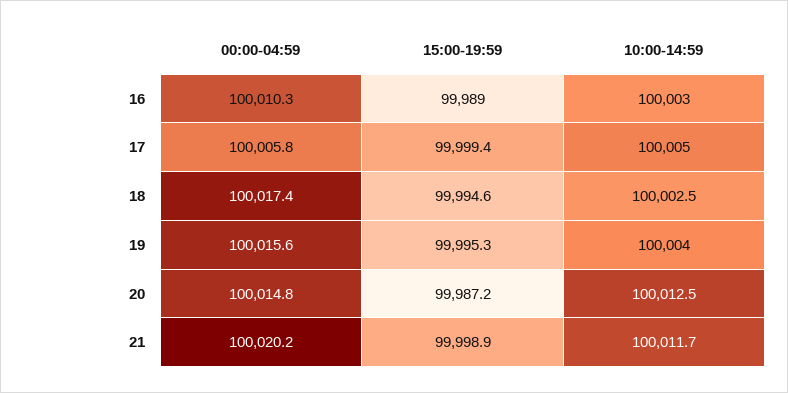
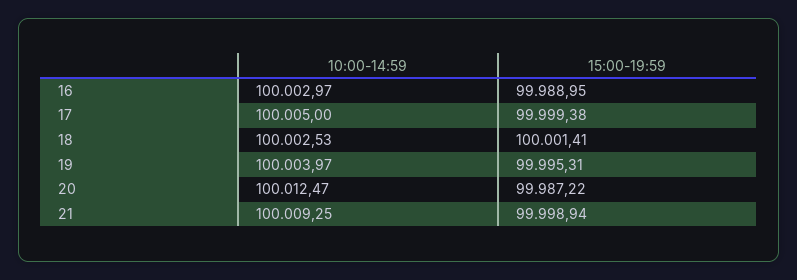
00:00-04:59, 16: 100010.3 -> none
00:00-04:59, 17: 100005.8 -> none
00:00-04:59, 18: 100017.4 -> none
15:00-19:59, 18: 99994.6 -> 100001.41
00:00-04:59, 19: 100015.6 -> none
00:00-04:59, 20: 100014.8 -> none
00:00-04:59, 21: 100020.2 -> none
10:00-14:59, 21: 100011.7 -> 100009.25

